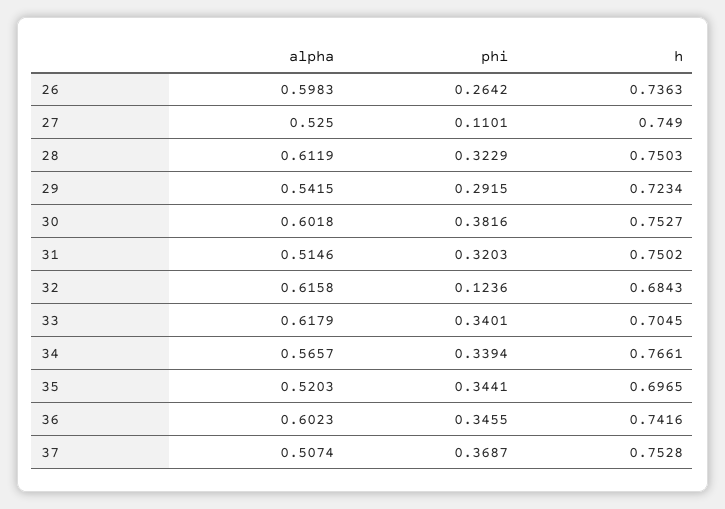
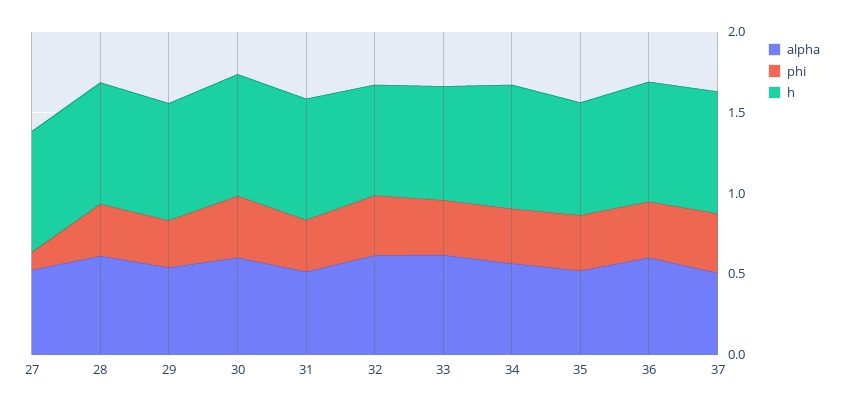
alpha, 26: 0.5983 -> none
phi, 26: 0.2642 -> none
h, 26: 0.7363 -> none
phi, 32: 0.1236 -> 0.4

